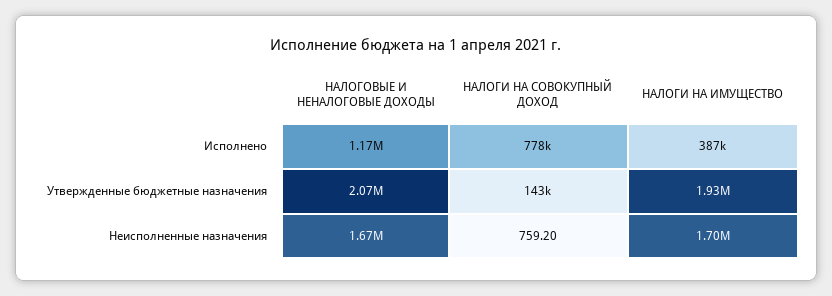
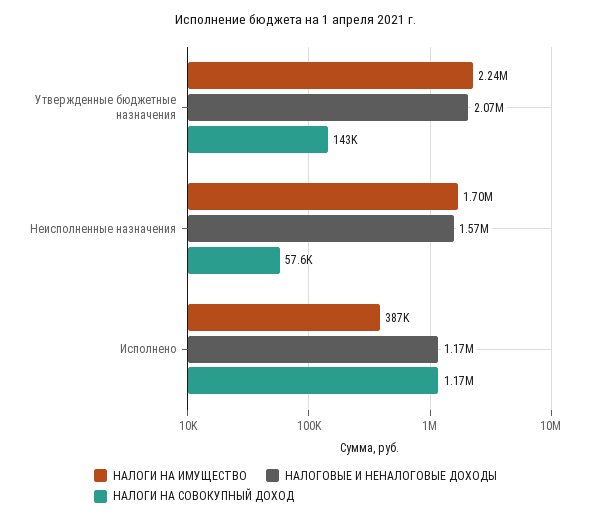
НАЛОГИ НА СОВОКУПНЫЙ ДОХОД, Исполнено: 778000 -> 1170000
НАЛОГИ НА ИМУЩЕСТВО, Утвержденные бюджетные назначения: 1930000 -> 2240000
НАЛОГОВЫЕ И НЕНАЛОГОВЫЕ ДОХОДЫ, Неисполненные назначения: 1670000 -> 1570000
НАЛОГИ НА СОВОКУПНЫЙ ДОХОД, Неисполненные назначения: 759.2 -> 57600

